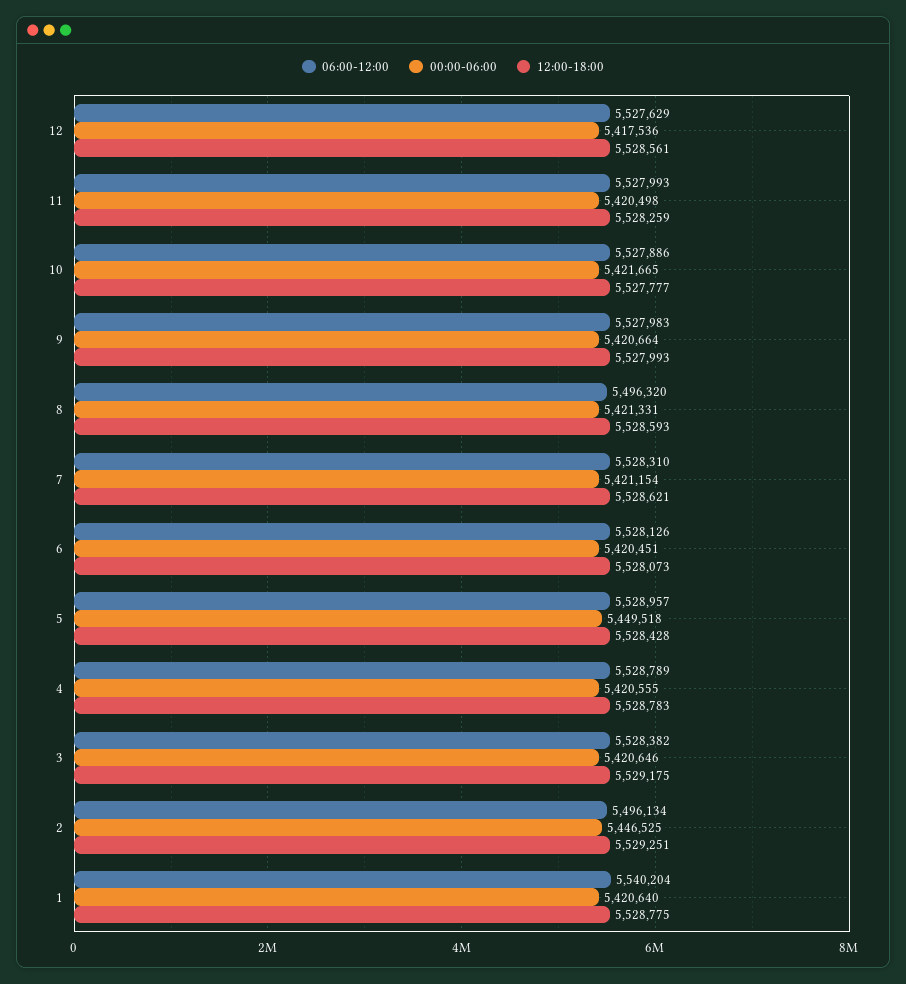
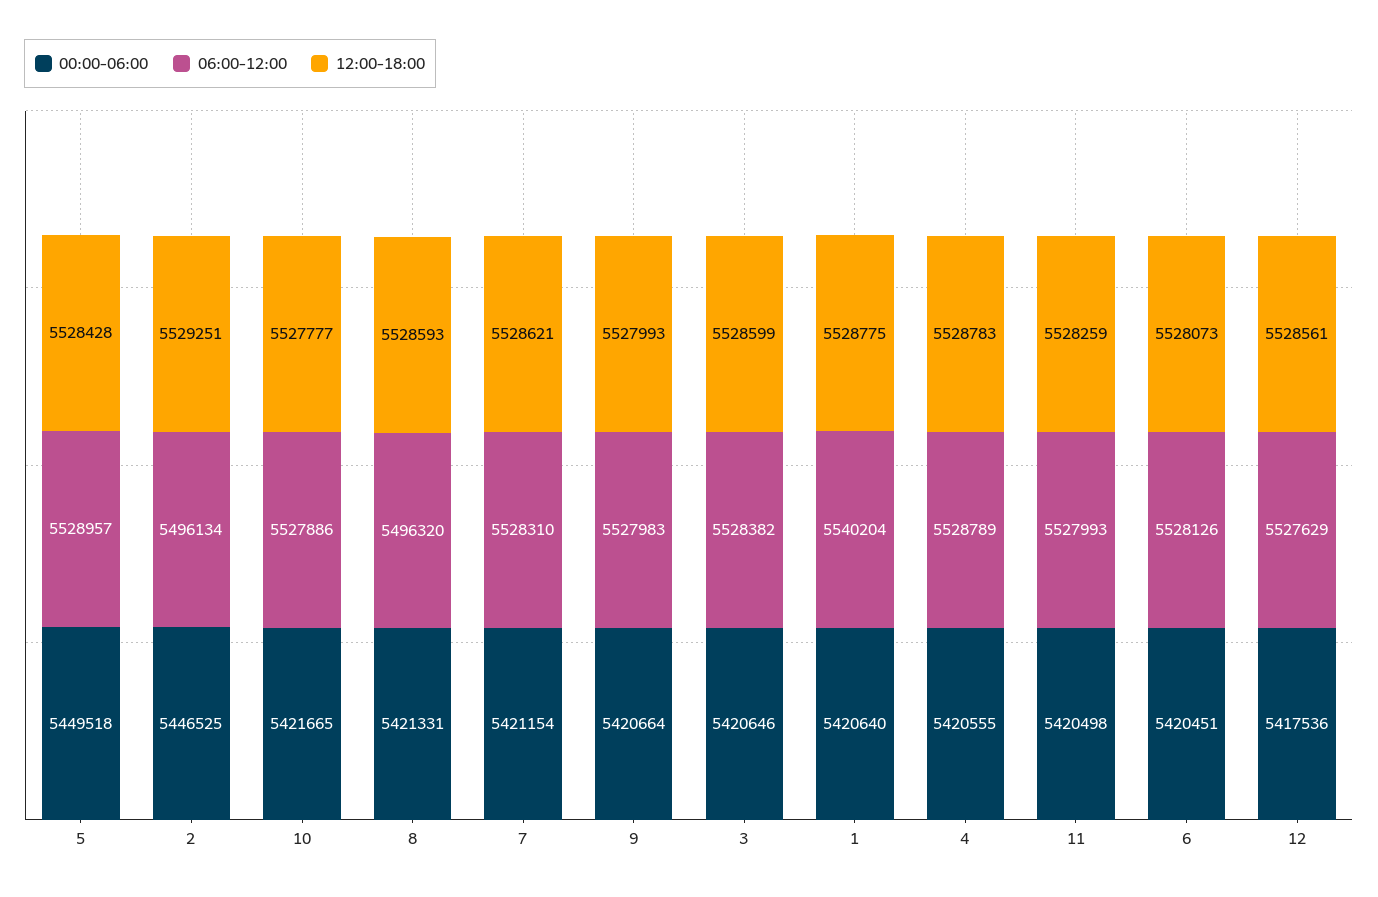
12:00-18:00, 3: 5529175 -> 5528599

